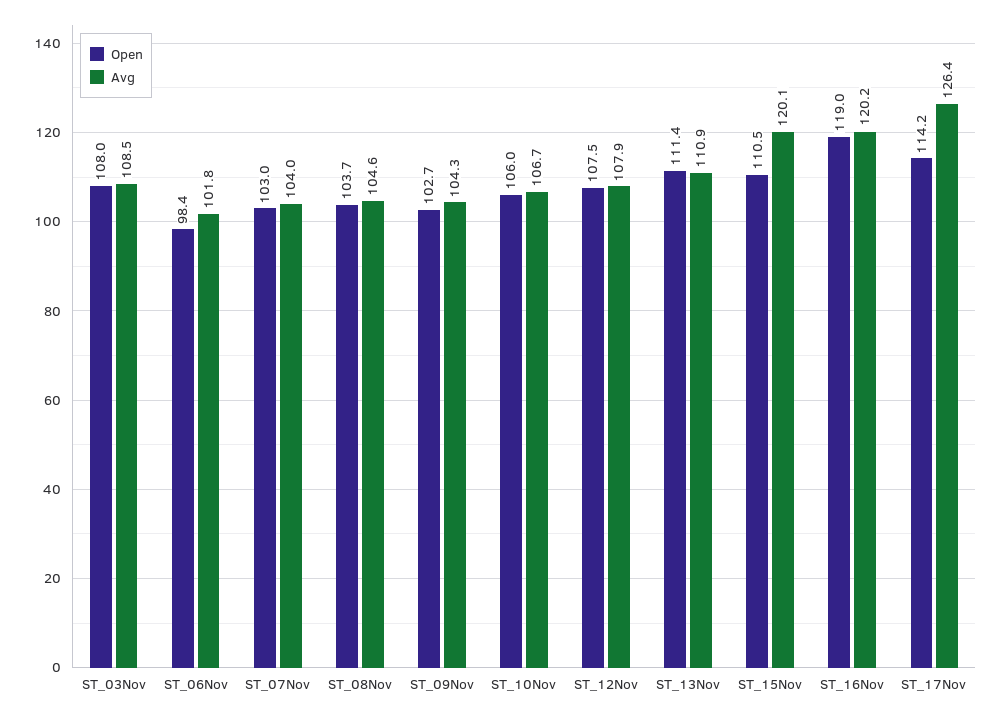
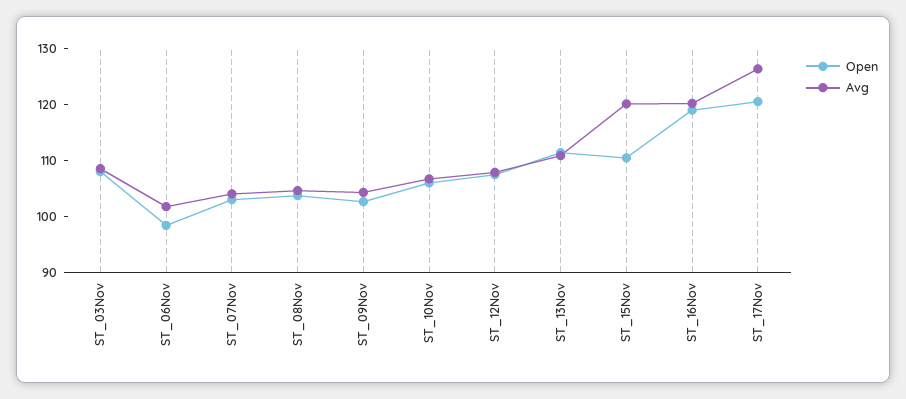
Open, ST_17Nov: 114.2 -> 120

